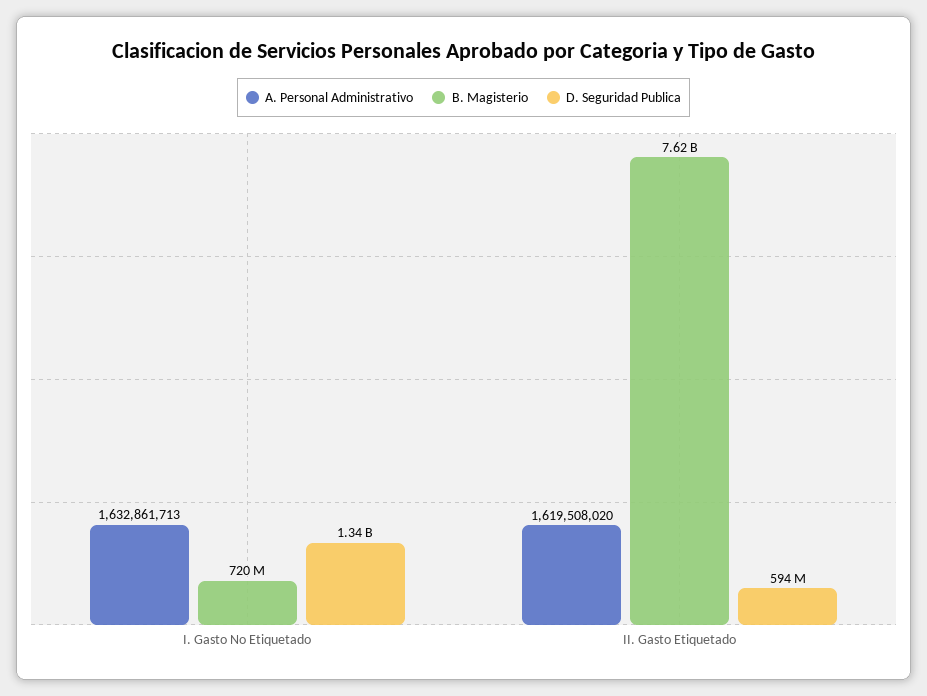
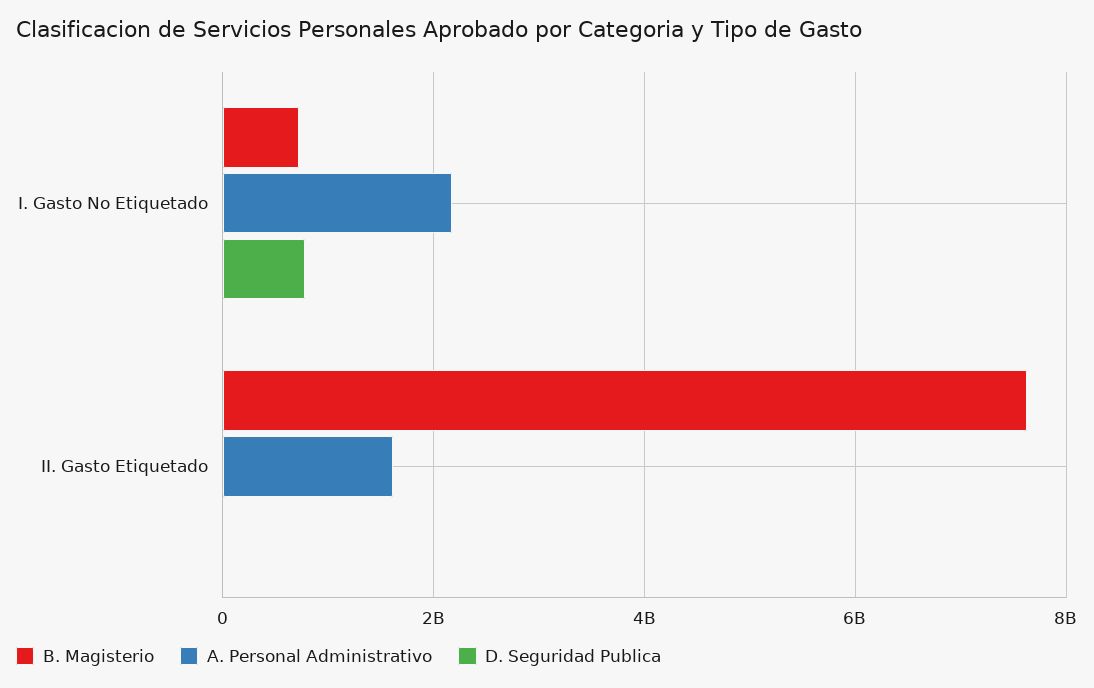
A. Personal Administrativo, I. Gasto No Etiquetado: 1632861713 -> 2200000000
D. Seguridad Publica, I. Gasto No Etiquetado: 1340000000 -> 800000000
D. Seguridad Publica, II. Gasto Etiquetado: 594000000 -> 0

